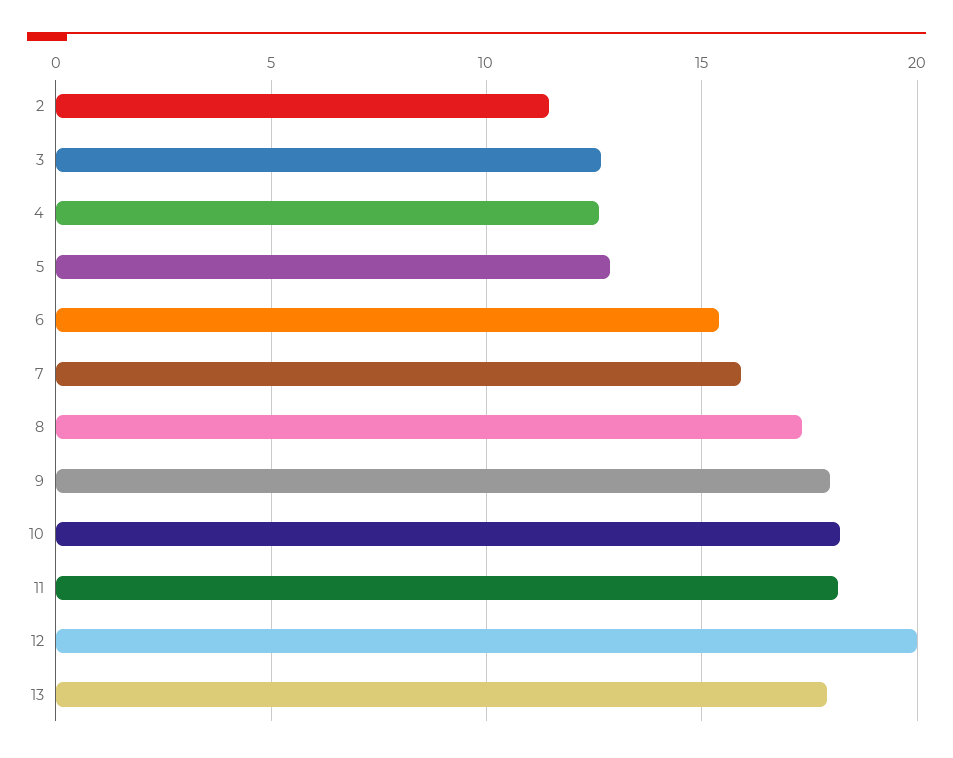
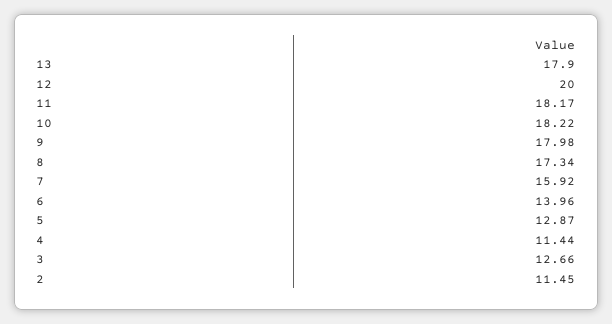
4: 12.5 -> 11.44
6: 15.5 -> 13.96

